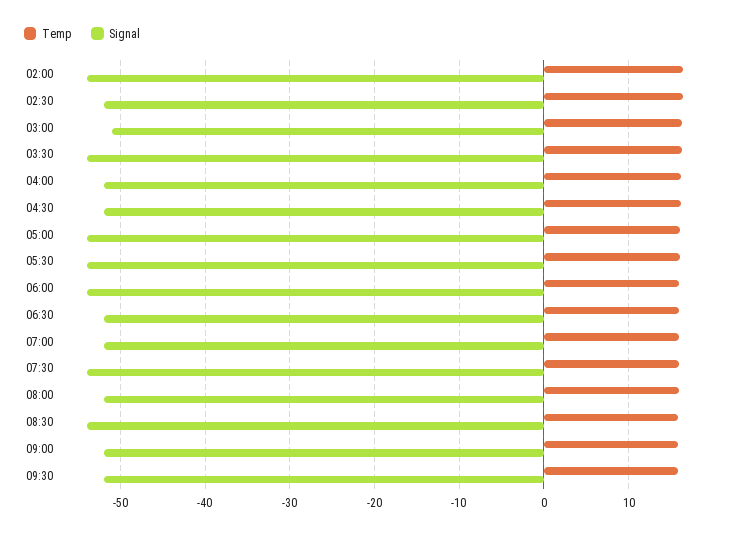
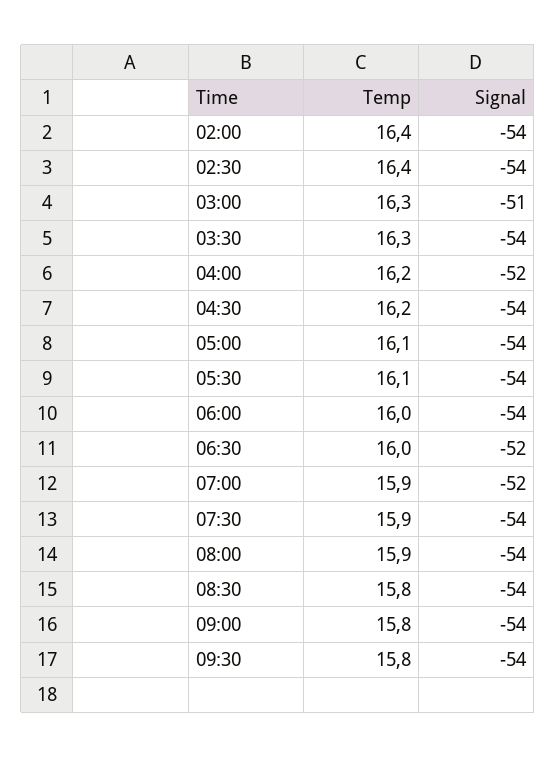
Signal, 02:30: -52 -> -54
Signal, 04:30: -52 -> -54
Signal, 08:00: -52 -> -54
Signal, 09:00: -52 -> -54
Signal, 09:30: -52 -> -54

